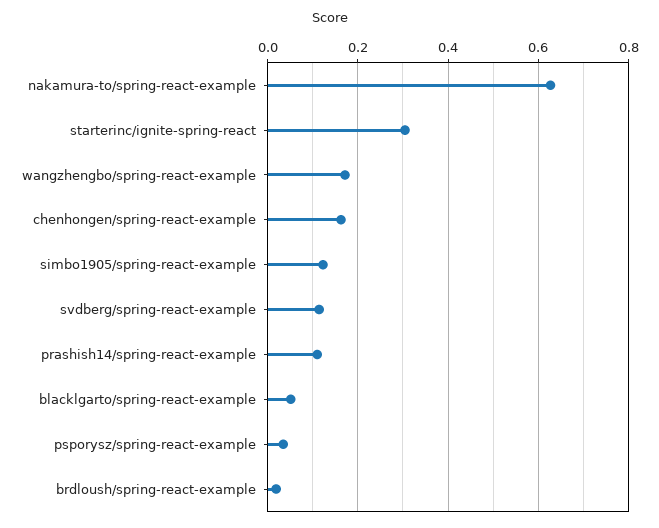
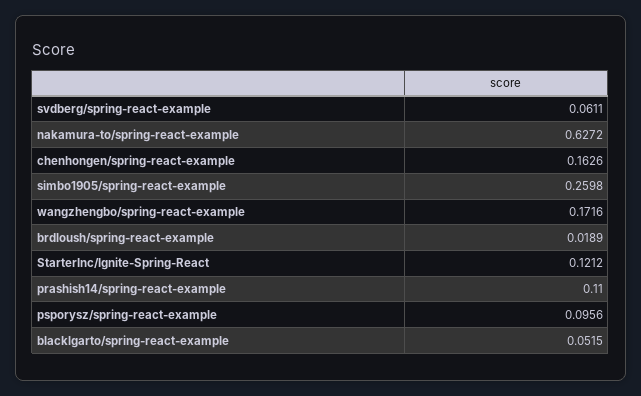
starterinc/ignite-spring-react: 0.3 -> 0.1212
simbo1905/spring-react-example: 0.12 -> 0.2598
svdberg/spring-react-example: 0.12 -> 0.0611
psporysz/spring-react-example: 0.04 -> 0.0956

